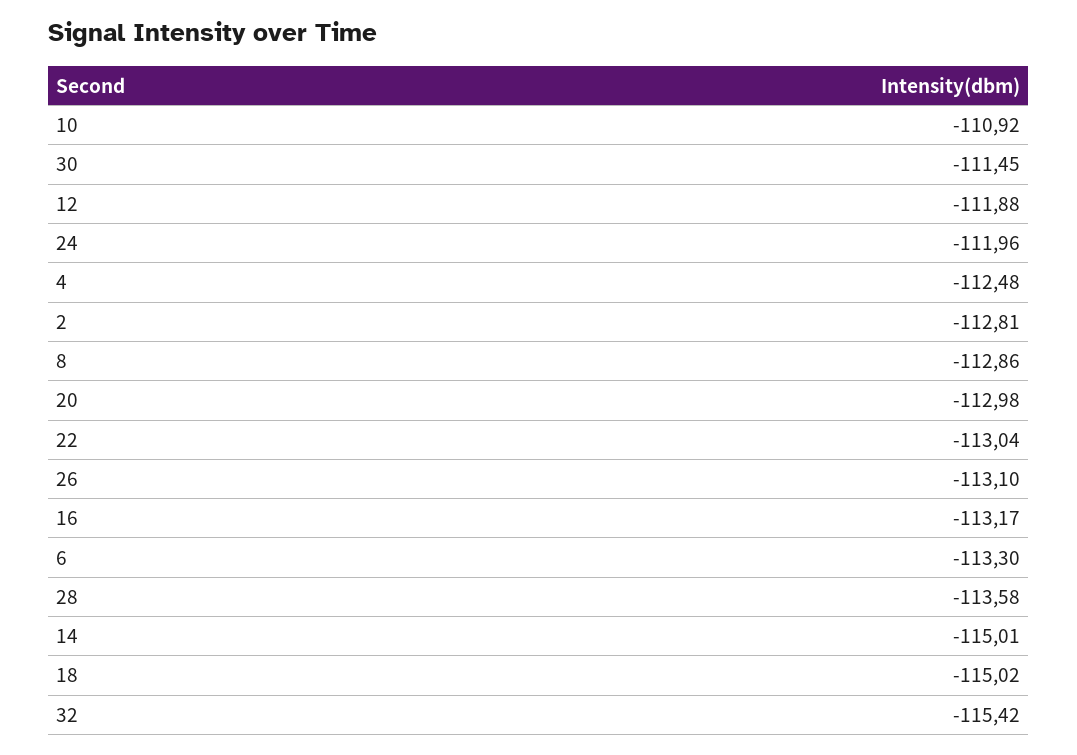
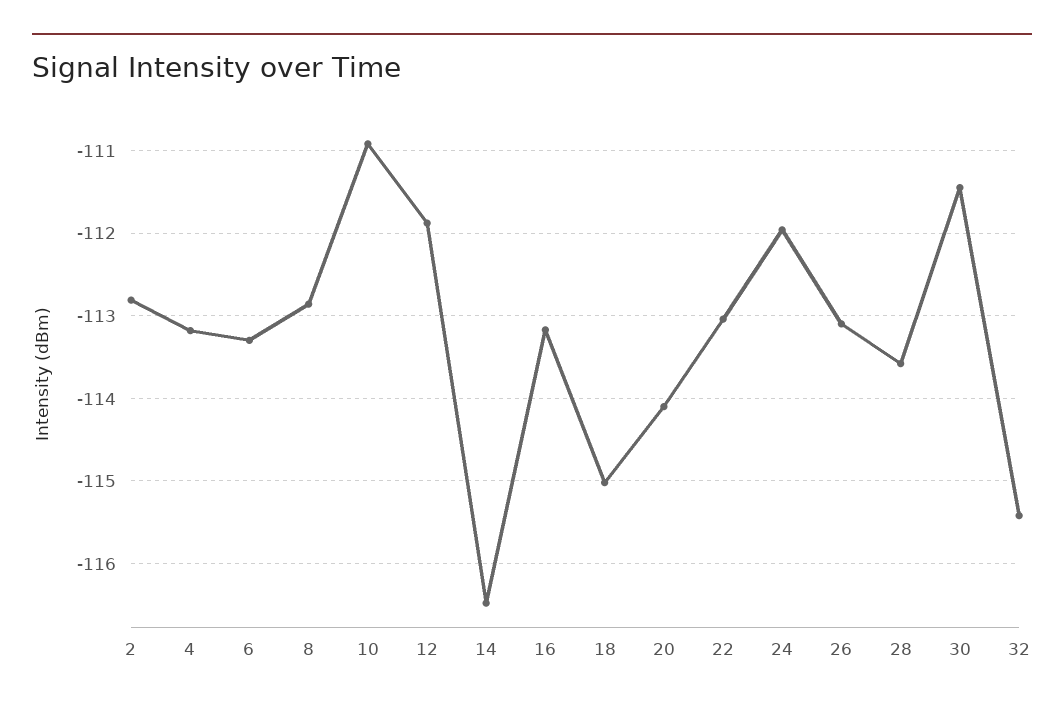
4: -112.48 -> -113.2
20: -112.98 -> -114.1
14: -115.01 -> -116.5

